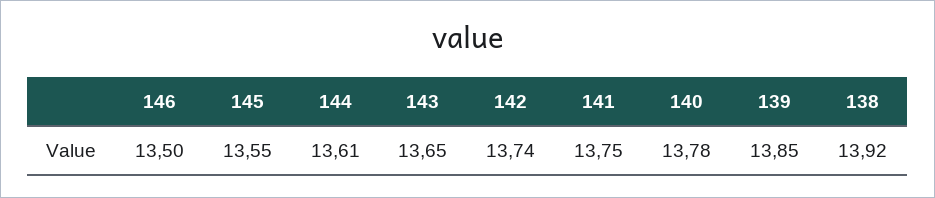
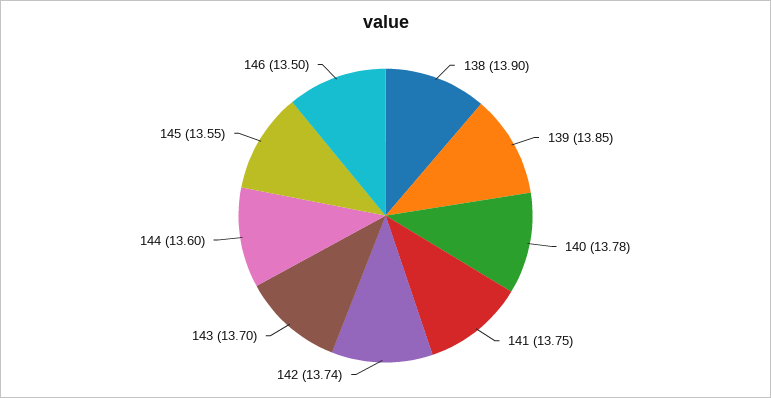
144: 13.61 -> 13.6
143: 13.65 -> 13.7
138: 13.92 -> 13.9

